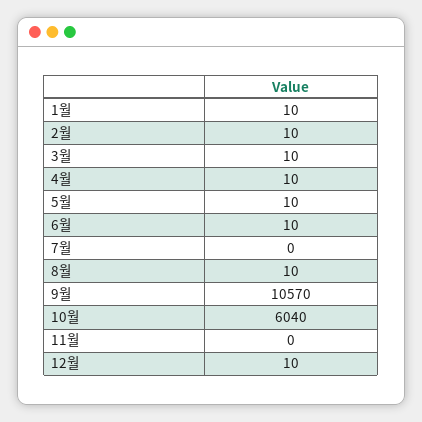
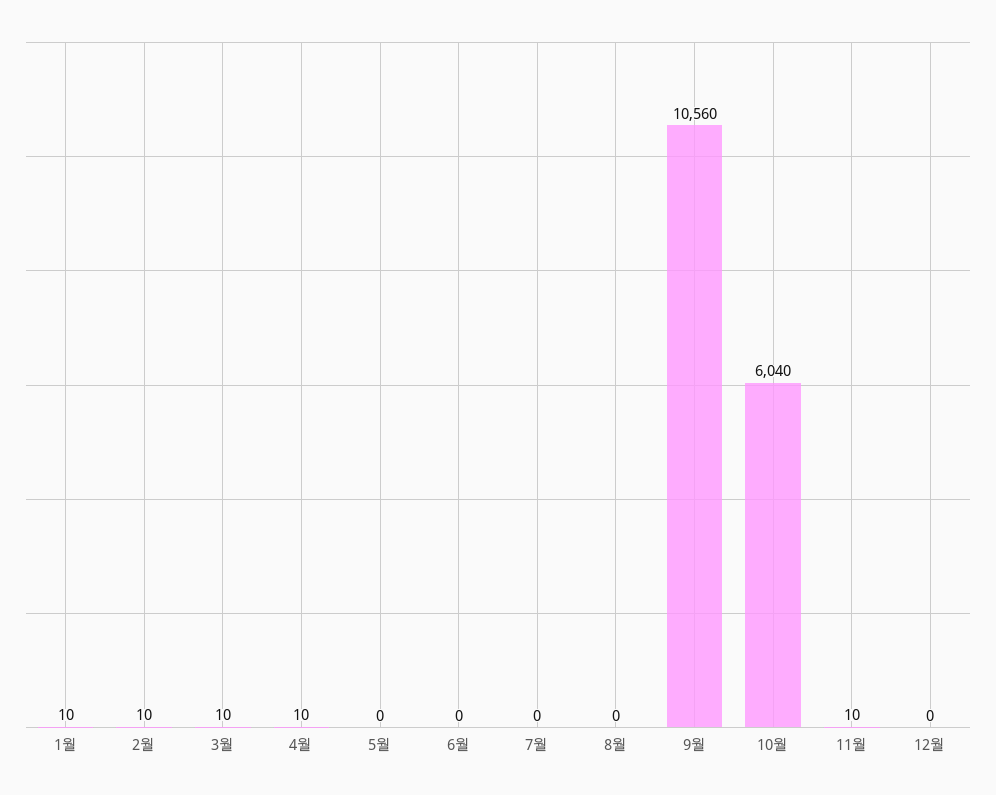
5월: 10 -> 0
6월: 10 -> 0
8월: 10 -> 0
9월: 10570 -> 10560
11월: 0 -> 10
12월: 10 -> 0

